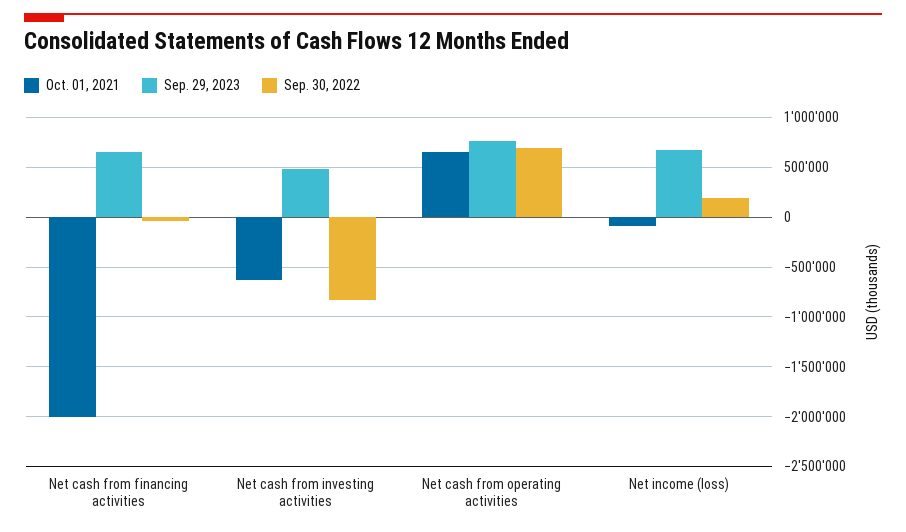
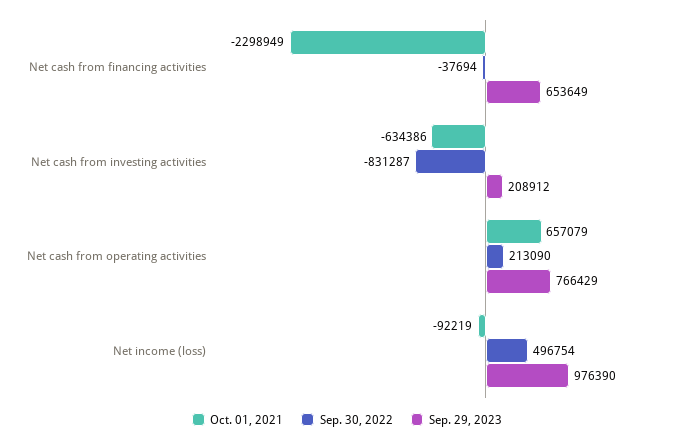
Oct. 01, 2021, Net cash from financing activities: -2000000 -> -2298949
Sep. 29, 2023, Net cash from investing activities: 500000 -> 208912
Sep. 30, 2022, Net cash from operating activities: 700000 -> 213090
Sep. 29, 2023, Net income (loss): 700000 -> 976390
Sep. 30, 2022, Net income (loss): 200000 -> 496754

